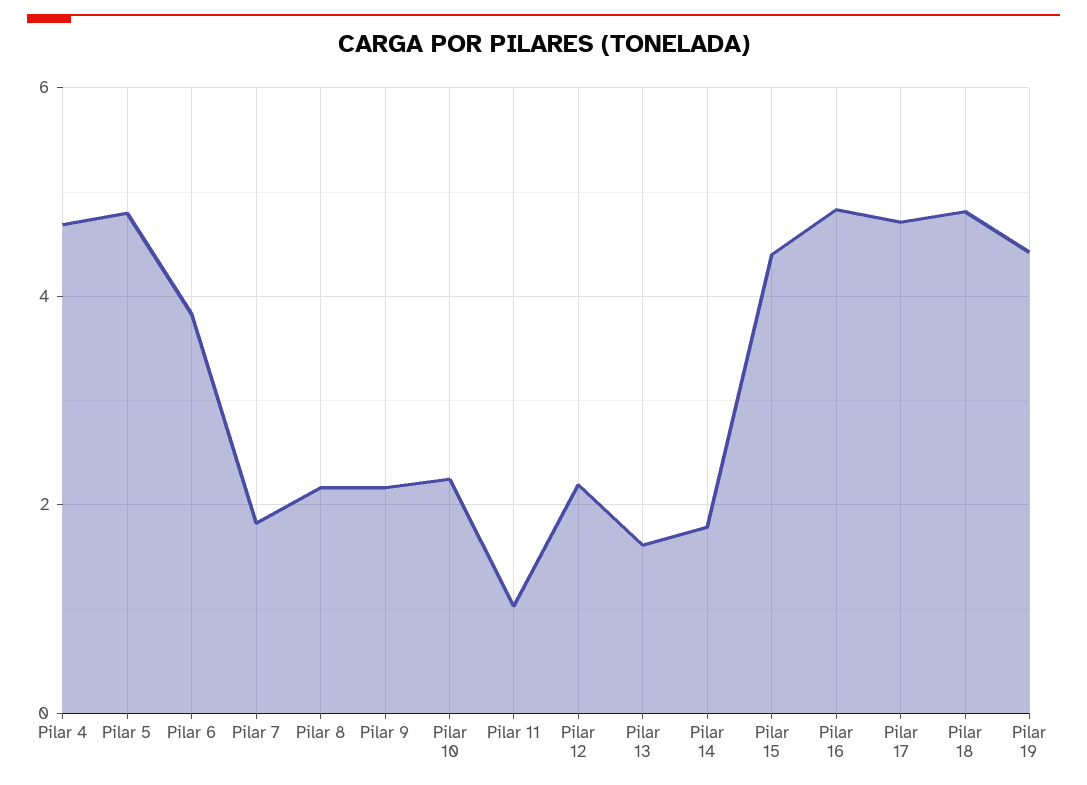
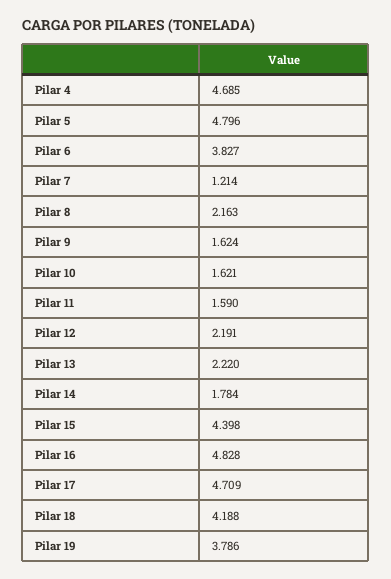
Pilar 7: 1.8 -> 1.214
Pilar 9: 2.2 -> 1.624
Pilar 10: 2.2 -> 1.621
Pilar 11: 1 -> 1.59
Pilar 13: 1.6 -> 2.22
Pilar 18: 4.8 -> 4.188
Pilar 19: 4.4 -> 3.786

